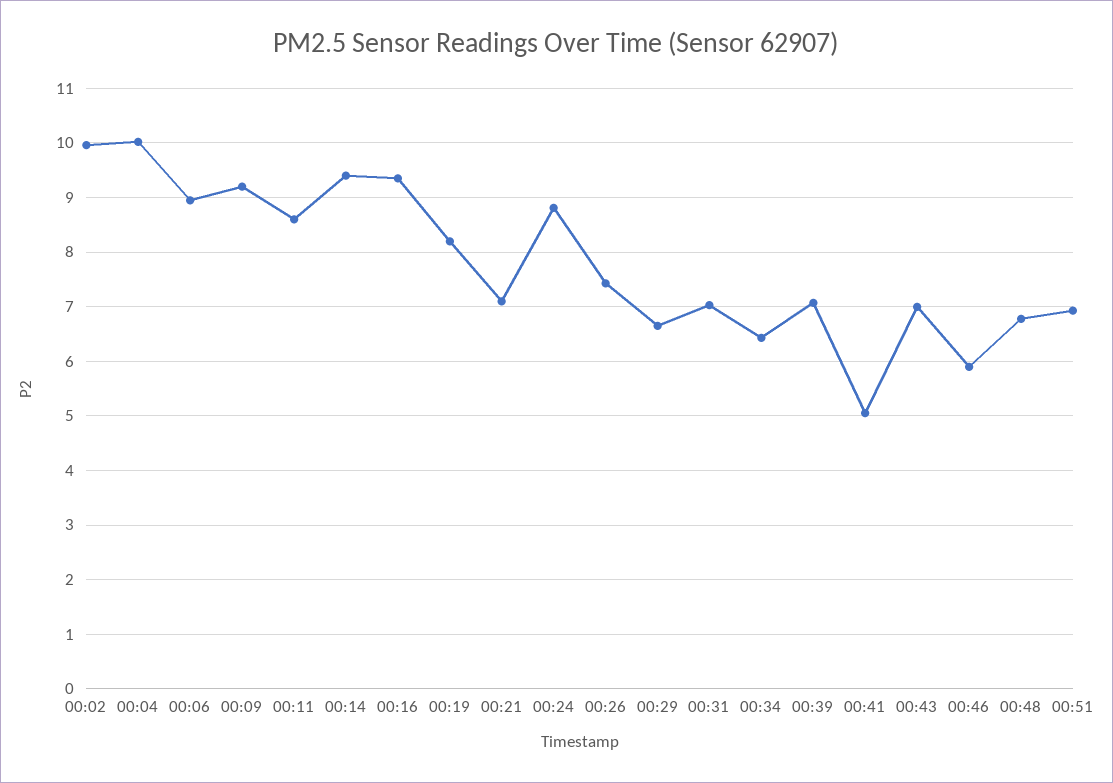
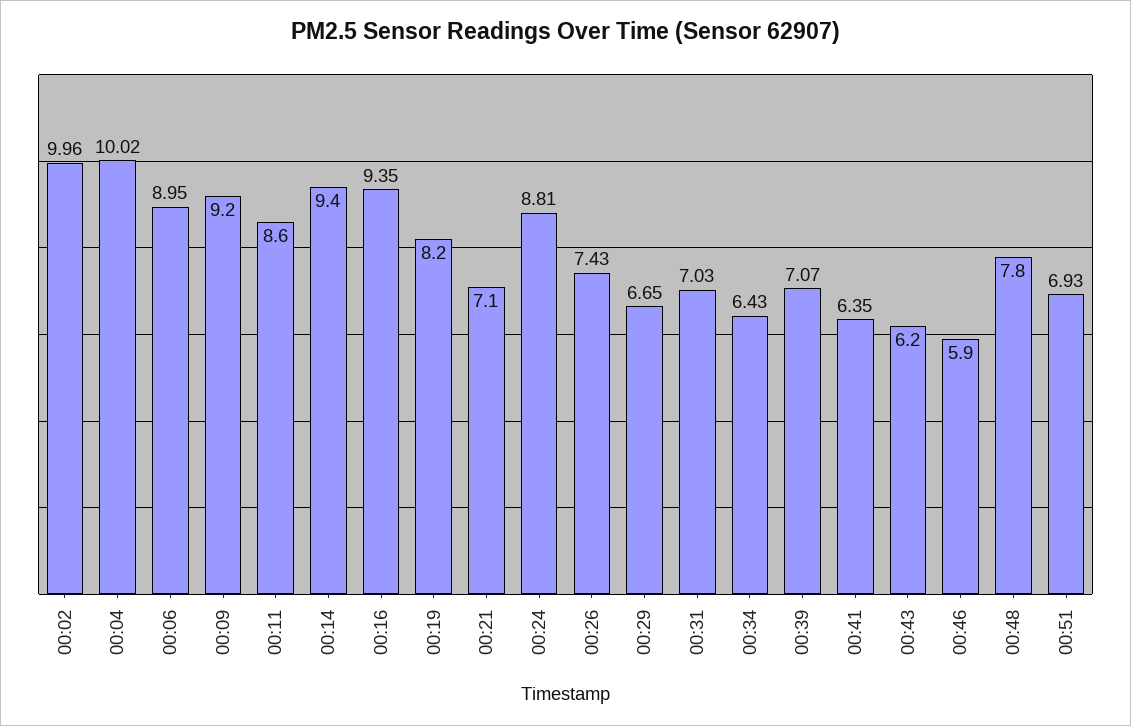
00:41: 5 -> 6.35
00:43: 7 -> 6.2
00:48: 6.8 -> 7.8

